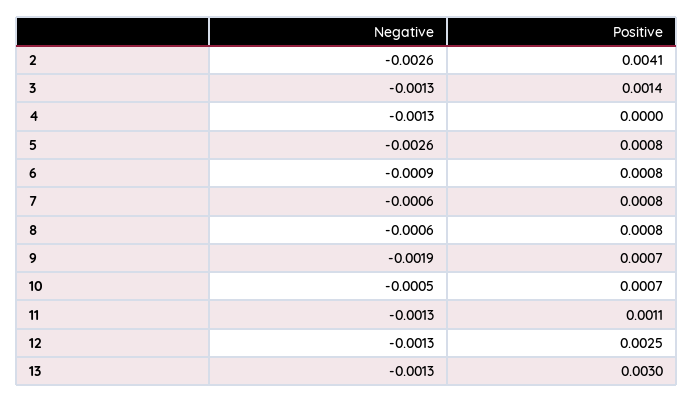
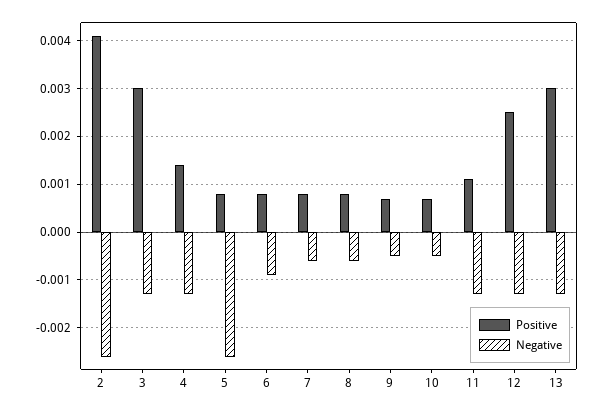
Positive, 3: 0.0014 -> 0.003
Positive, 4: 0 -> 0.0015
Negative, 9: -0.0019 -> -0.0005

